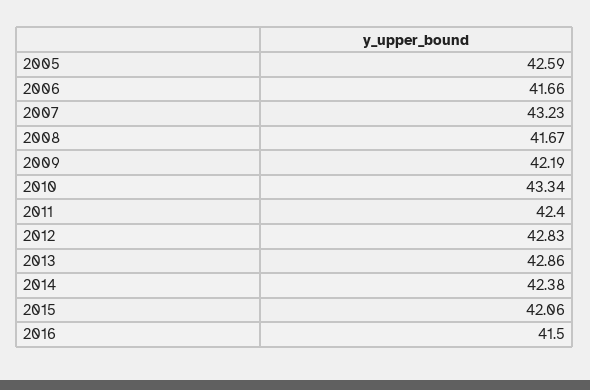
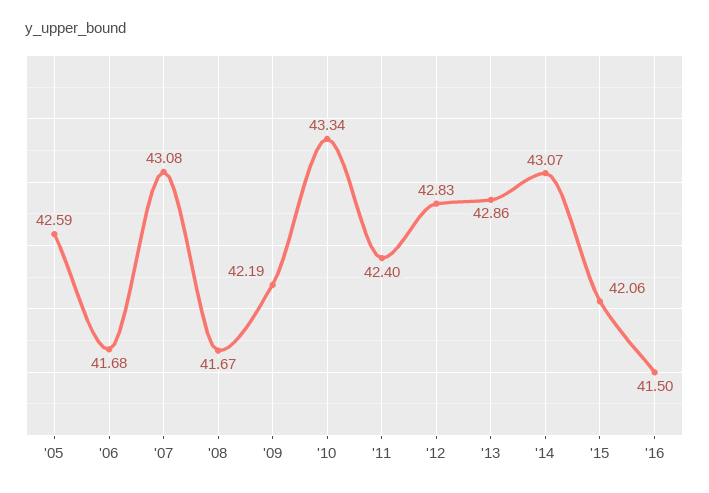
2006: 41.66 -> 41.68
2007: 43.23 -> 43.08
2014: 42.38 -> 43.07

